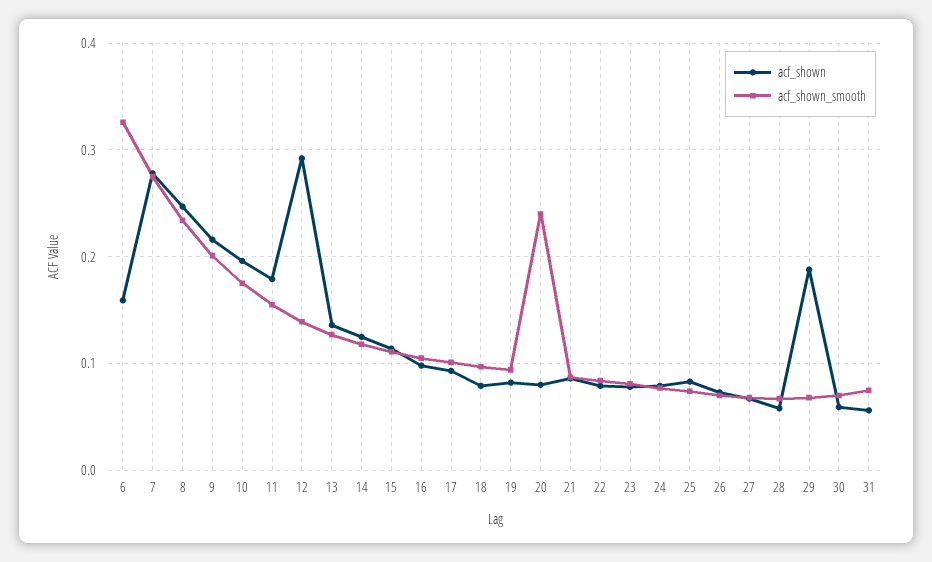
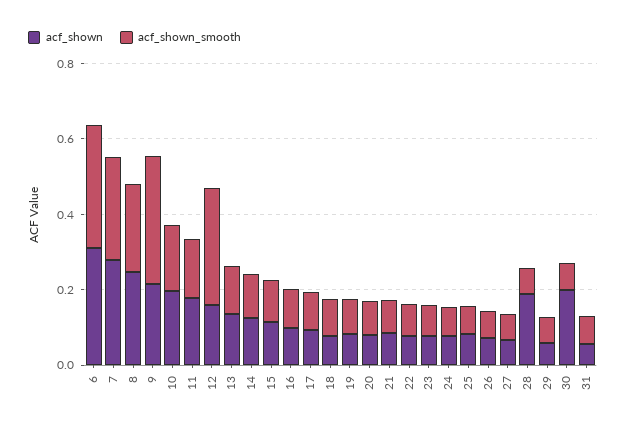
acf_shown, 6: 0.16 -> 0.3
acf_shown_smooth, 9: 0.2 -> 0.35
acf_shown, 12: 0.29 -> 0.15
acf_shown_smooth, 12: 0.14 -> 0.3
acf_shown_smooth, 20: 0.24 -> 0.1
acf_shown, 28: 0.06 -> 0.2
acf_shown, 29: 0.19 -> 0.05
acf_shown, 30: 0.06 -> 0.2

